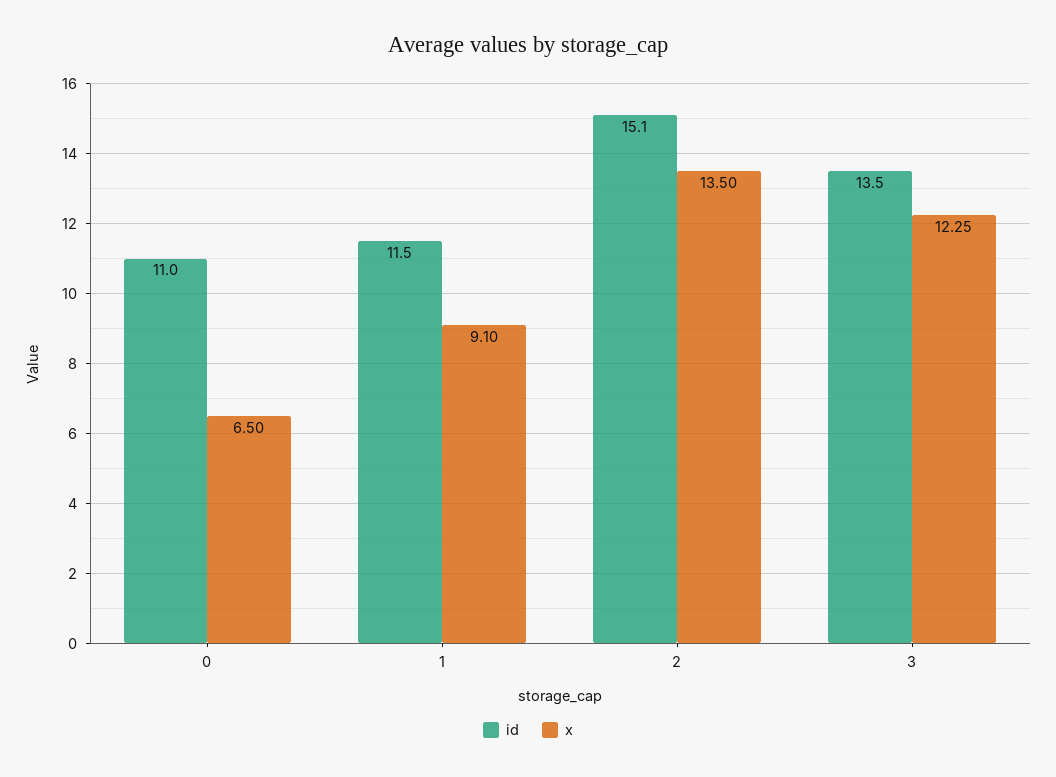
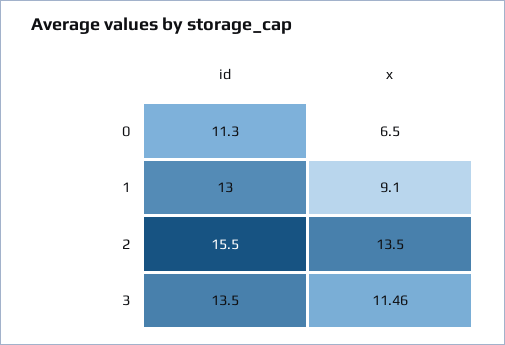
id, 0: 11 -> 11.3
id, 1: 11.5 -> 13
id, 2: 15.1 -> 15.5
x, 3: 12.25 -> 11.46

